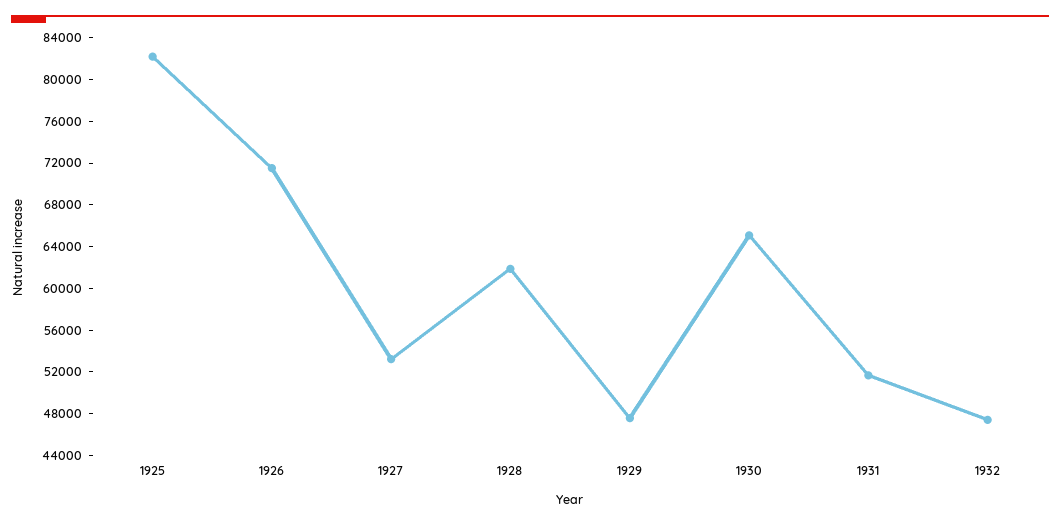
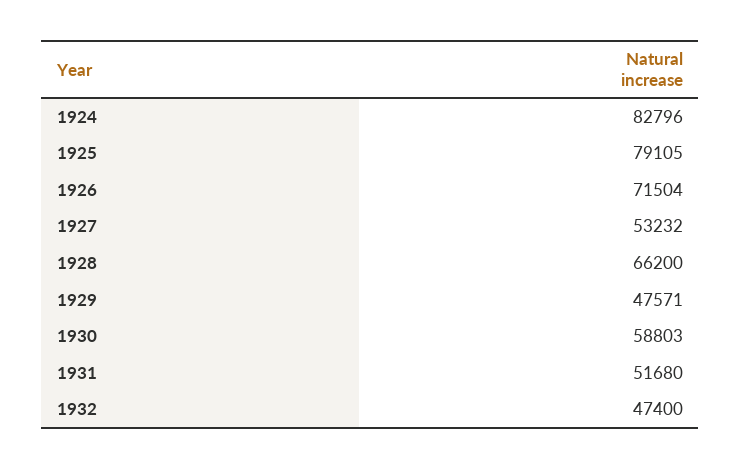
1925: 82000 -> 79105
1928: 62000 -> 66200
1930: 65000 -> 58803
1924: none -> 82796

